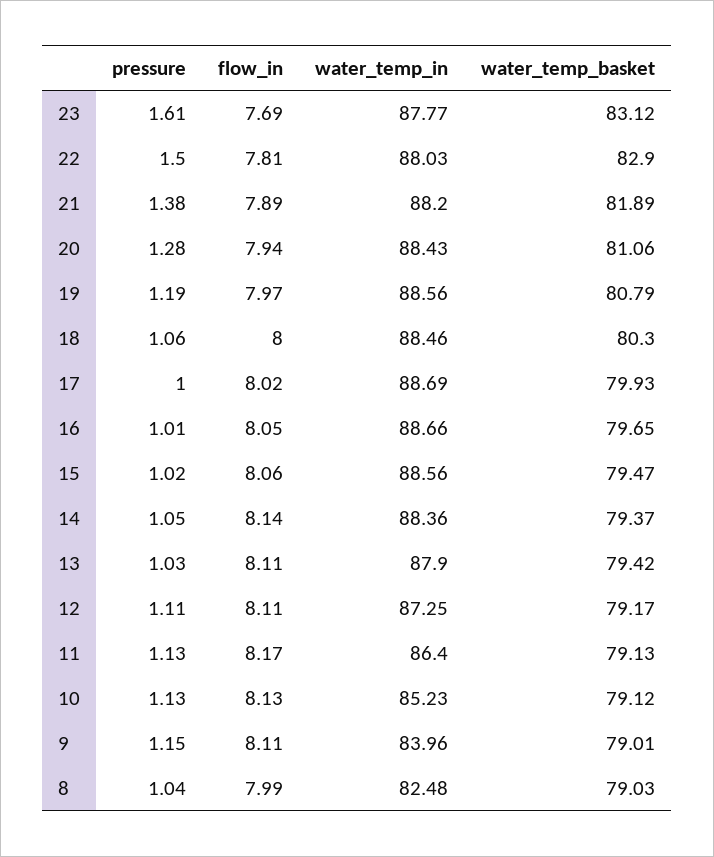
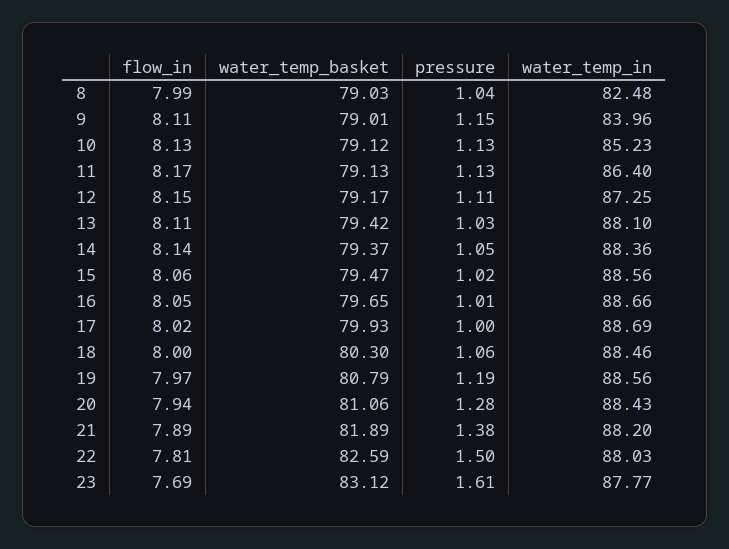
water_temp_basket, 22: 82.9 -> 82.59
water_temp_in, 13: 87.9 -> 88.1
flow_in, 12: 8.11 -> 8.15

